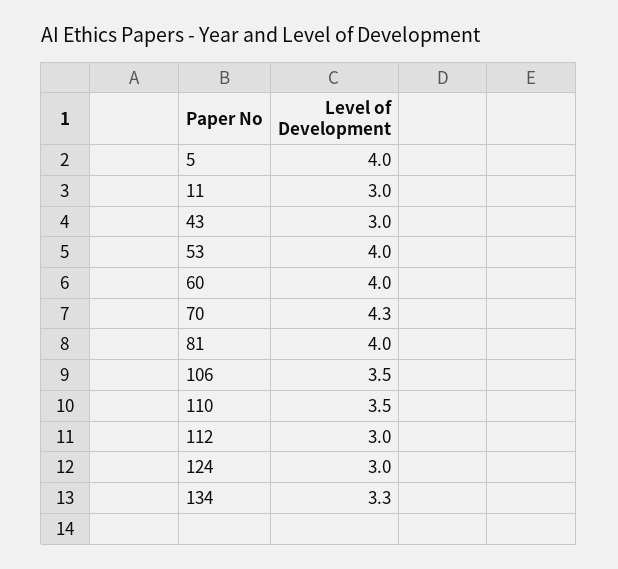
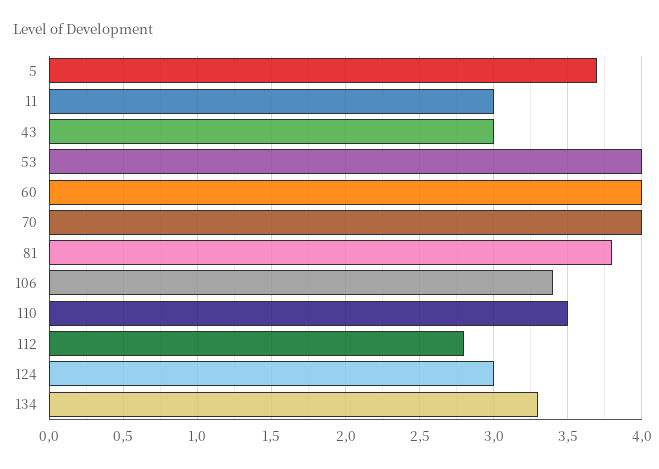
5: 4 -> 3.7
70: 4.3 -> 4
81: 4 -> 3.8
106: 3.5 -> 3.4
112: 3 -> 2.8

